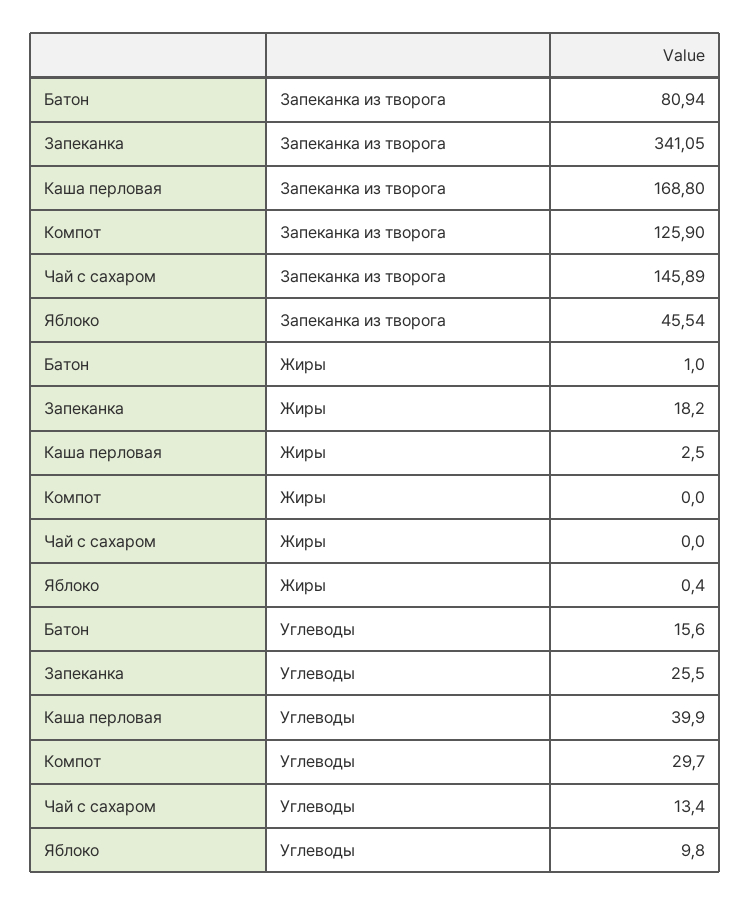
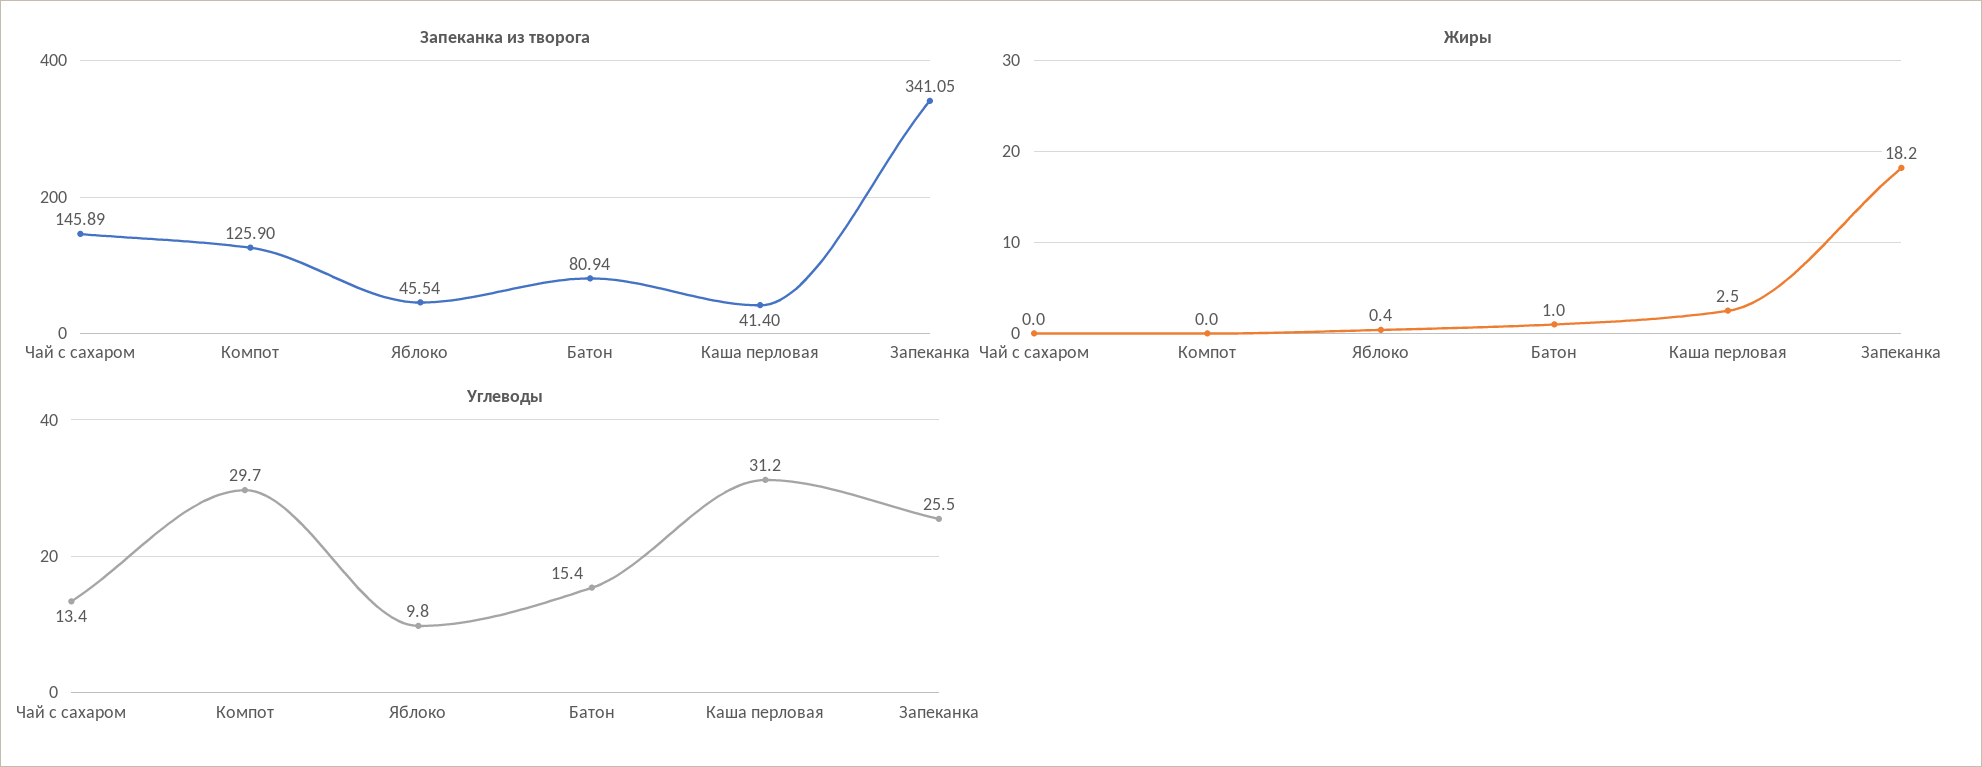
Запеканка из творога, Каша перловая: 168.8 -> 41.4
Углеводы, Батон: 15.6 -> 15.4
Углеводы, Каша перловая: 39.9 -> 31.2

